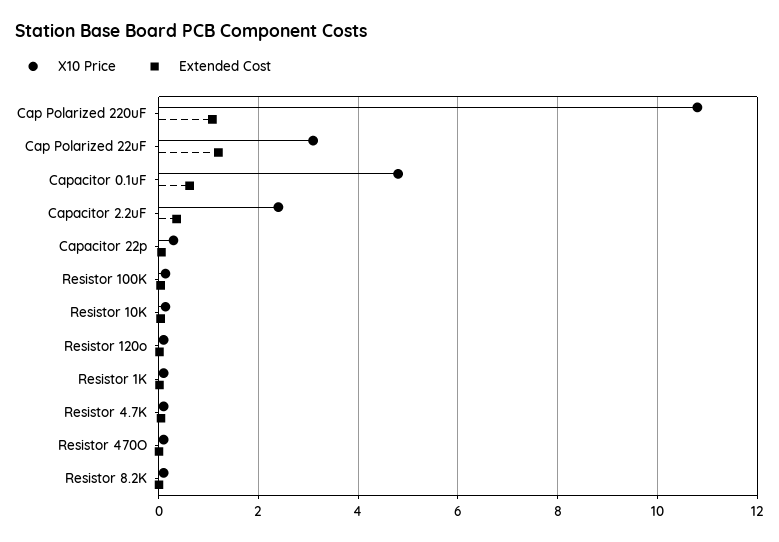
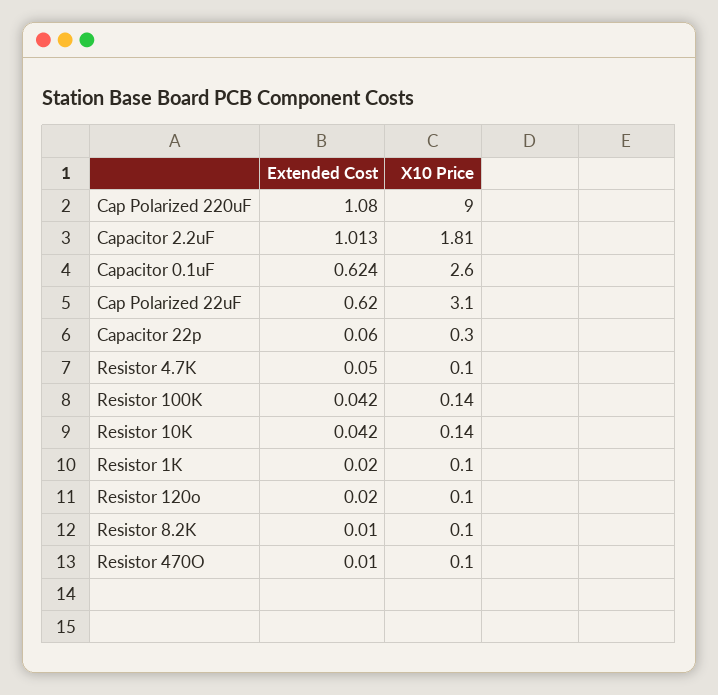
X10 Price, Cap Polarized 220uF: 10.8 -> 9
Extended Cost, Cap Polarized 22uF: 1.2 -> 0.62
X10 Price, Capacitor 0.1uF: 4.8 -> 2.6
X10 Price, Capacitor 2.2uF: 2.4 -> 1.81
Extended Cost, Capacitor 2.2uF: 0.4 -> 1.013

